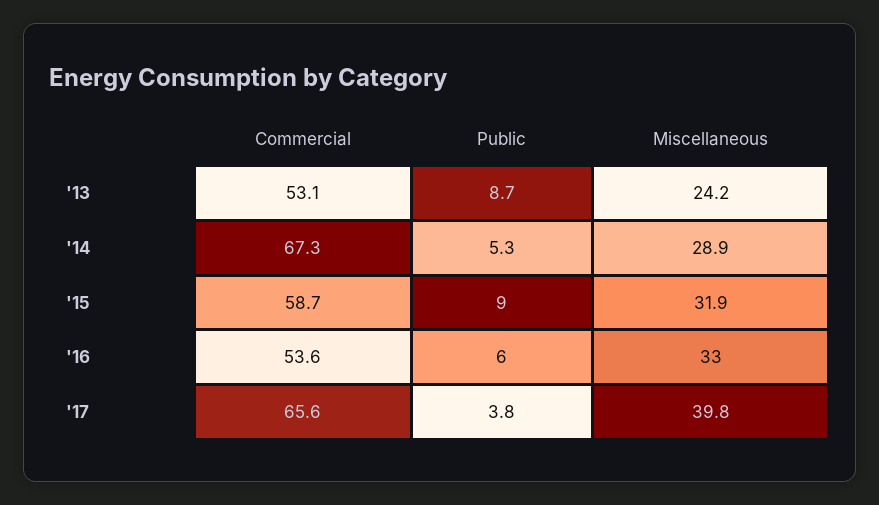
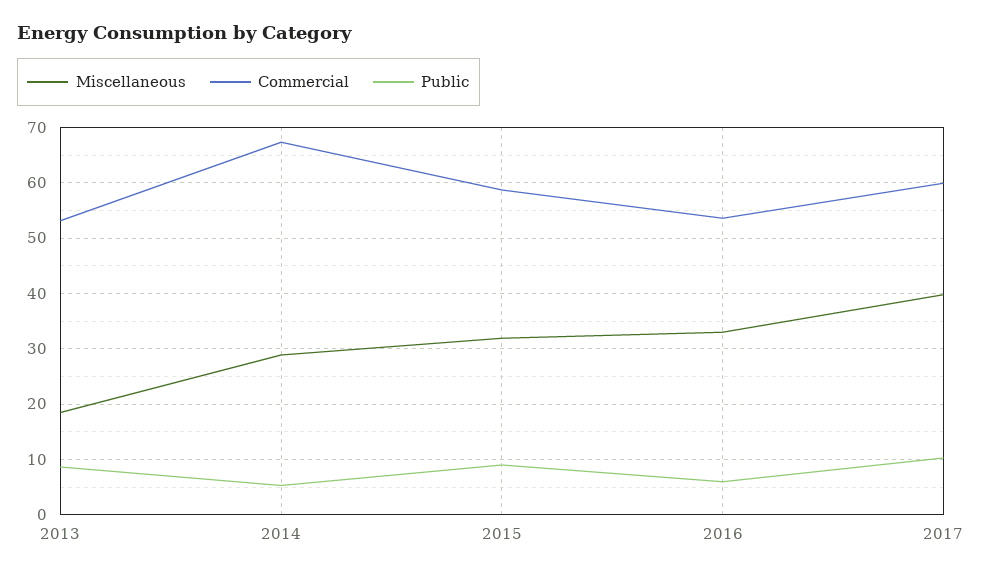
Miscellaneous, '13: 24.2 -> 18
Commercial, '17: 65.6 -> 60
Public, '17: 3.8 -> 10

